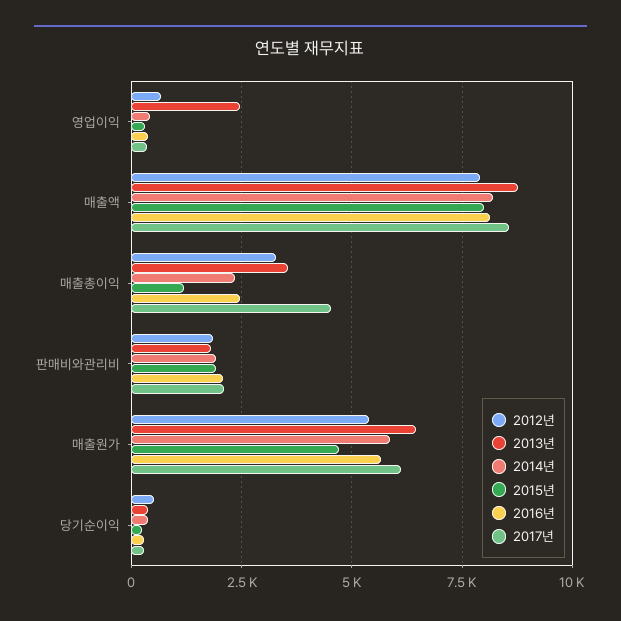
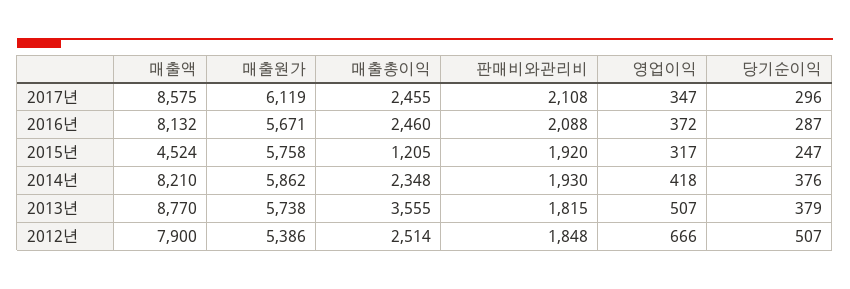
2013년, 영업이익: 2500 -> 507
2015년, 매출액: 8000 -> 4524
2012년, 매출총이익: 3250 -> 2514
2017년, 매출총이익: 4500 -> 2455
2013년, 매출원가: 6500 -> 5738
2015년, 매출원가: 4750 -> 5758

